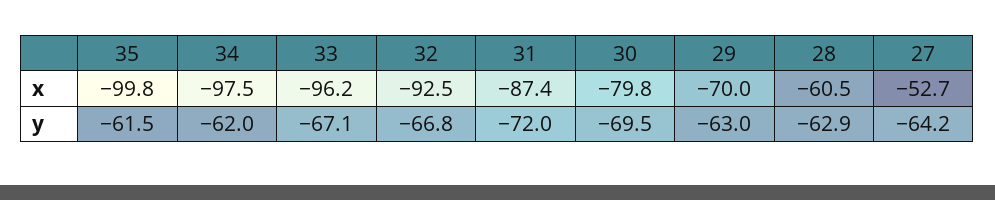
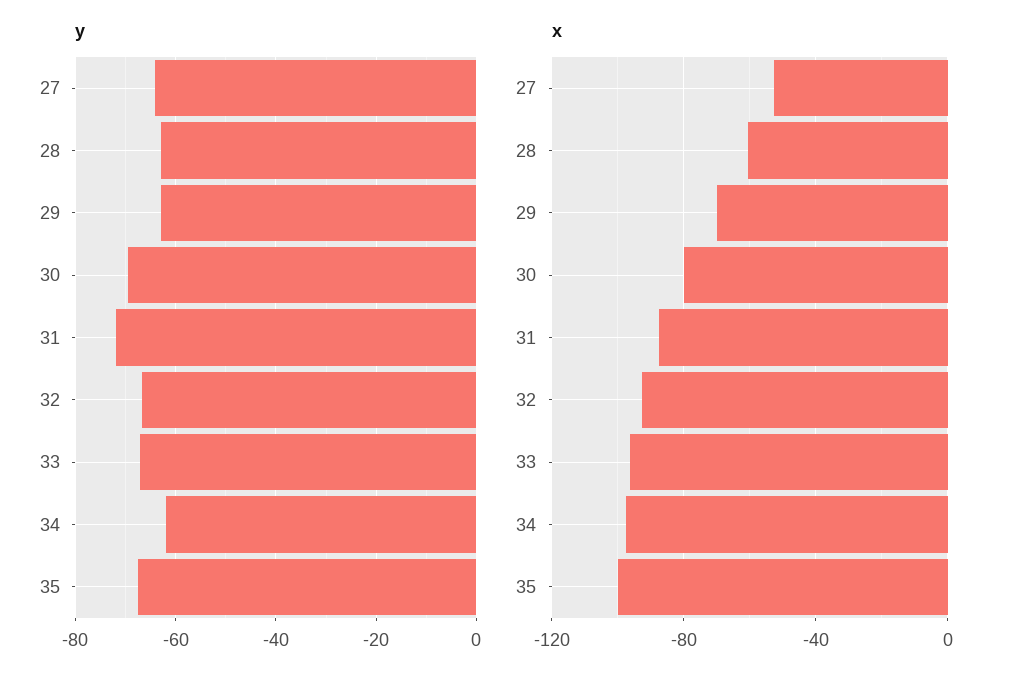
y, 35: -61.5 -> -68

